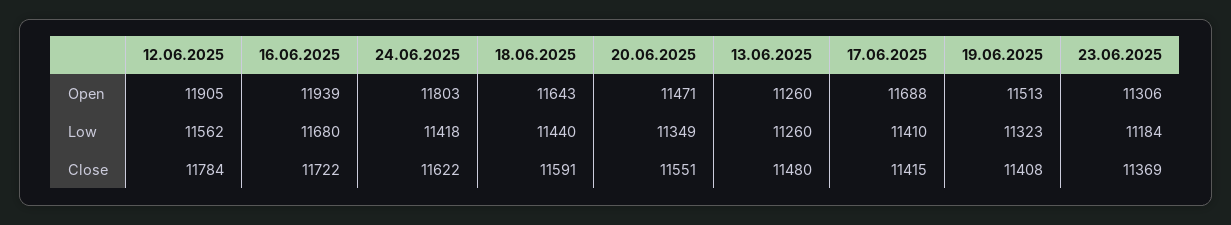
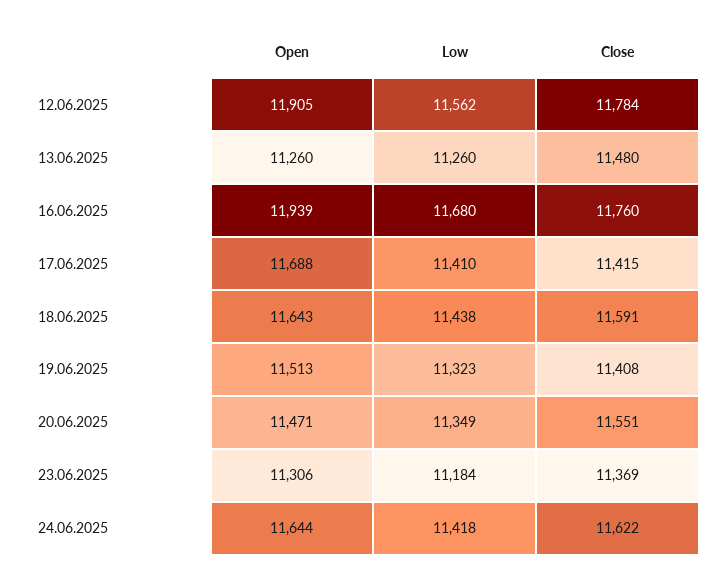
24.06.2025, Open: 11803 -> 11644
18.06.2025, Low: 11440 -> 11438
16.06.2025, Close: 11722 -> 11760

